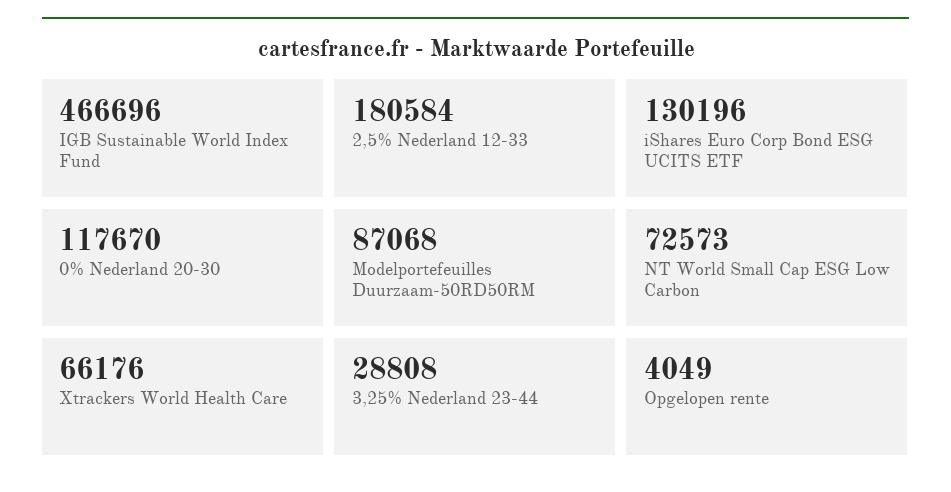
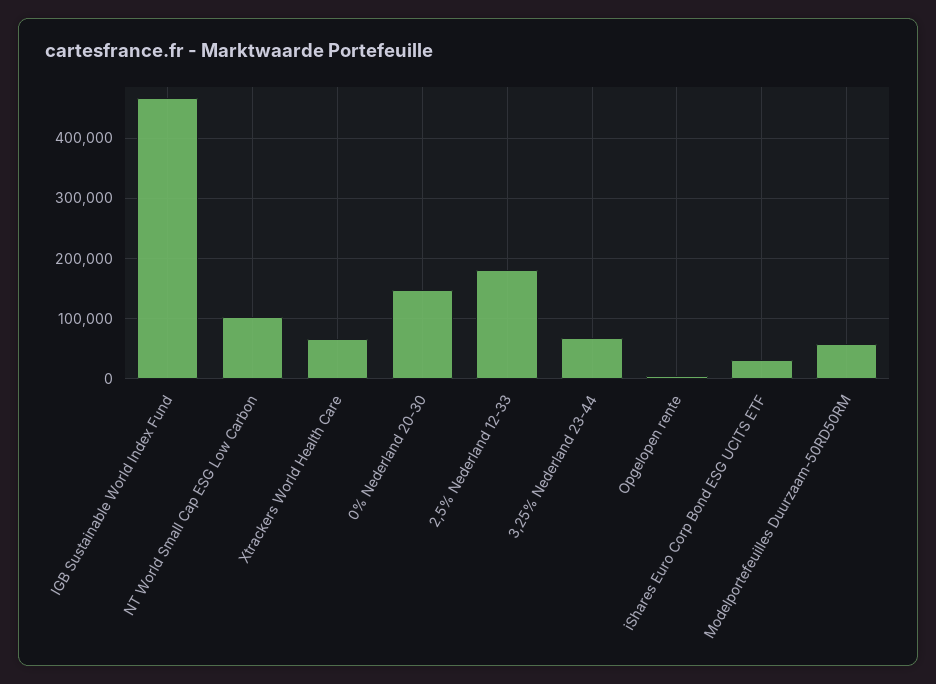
iShares Euro Corp Bond ESG UCITS ETF: 130196 -> 30000
0% Nederland 20-30: 117670 -> 150000
Modelportefeuilles Duurzaam-50RD50RM: 87068 -> 60000
NT World Small Cap ESG Low Carbon: 72573 -> 100000
3,25% Nederland 23-44: 28808 -> 70000

